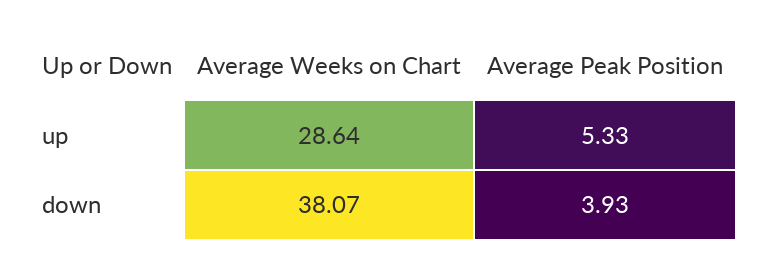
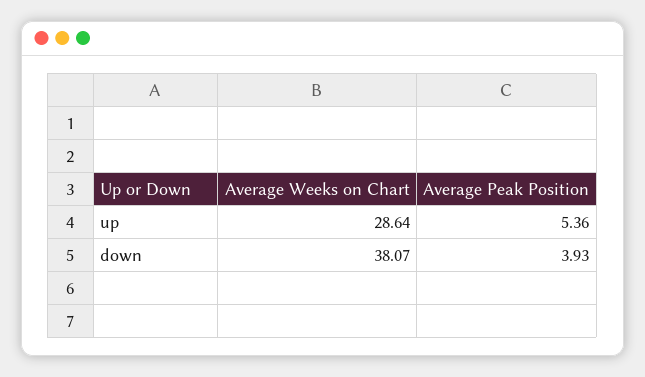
Average Peak Position, up: 5.33 -> 5.36

